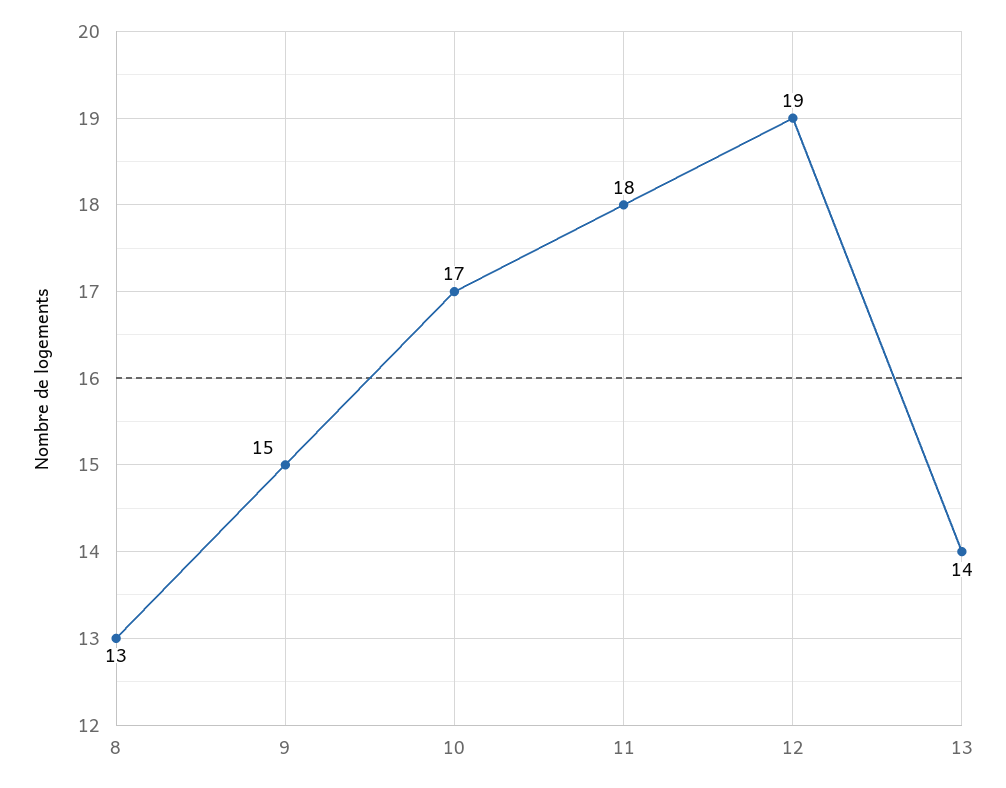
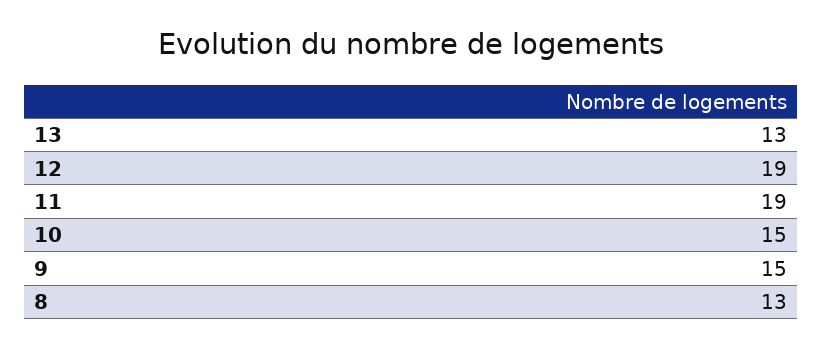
10: 17 -> 15
11: 18 -> 19
13: 14 -> 13

